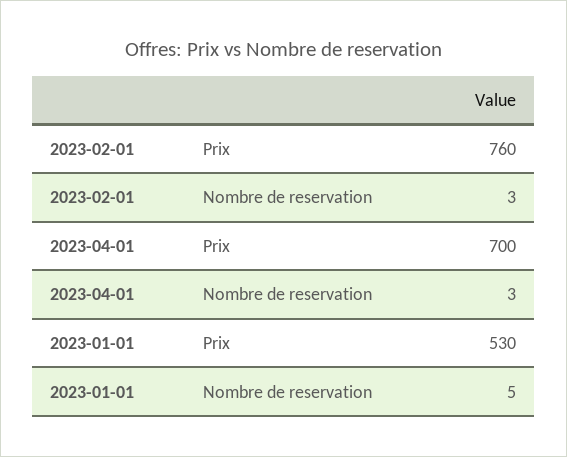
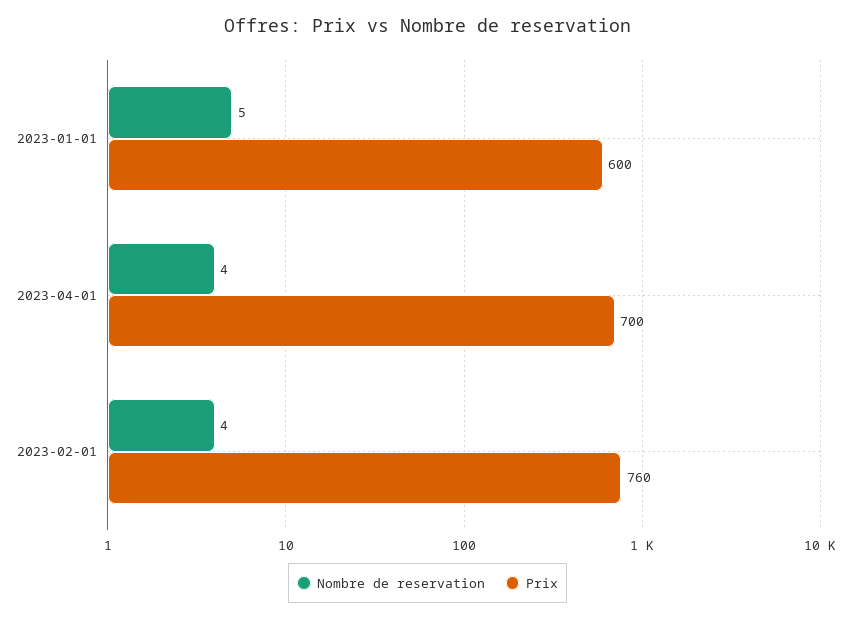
Nombre de reservation, 2023-02-01: 3 -> 4
Nombre de reservation, 2023-04-01: 3 -> 4
Prix, 2023-01-01: 530 -> 600

